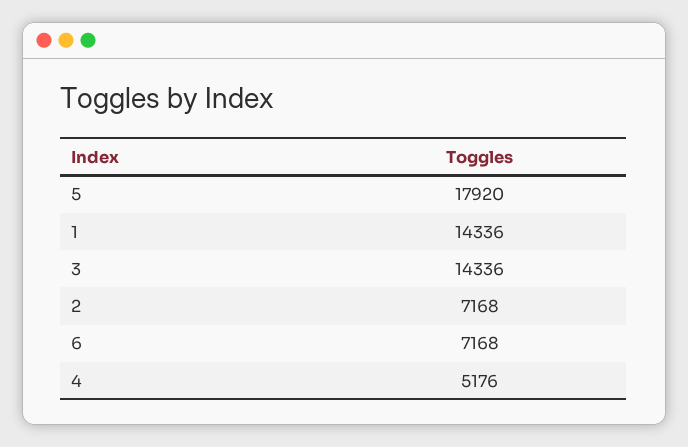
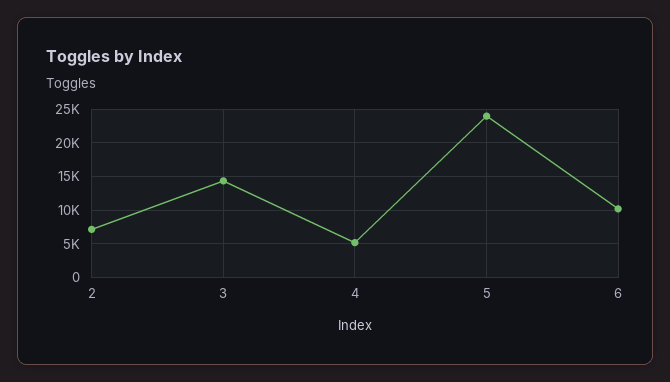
5: 17920 -> 24000
1: 14336 -> none
6: 7168 -> 10000

